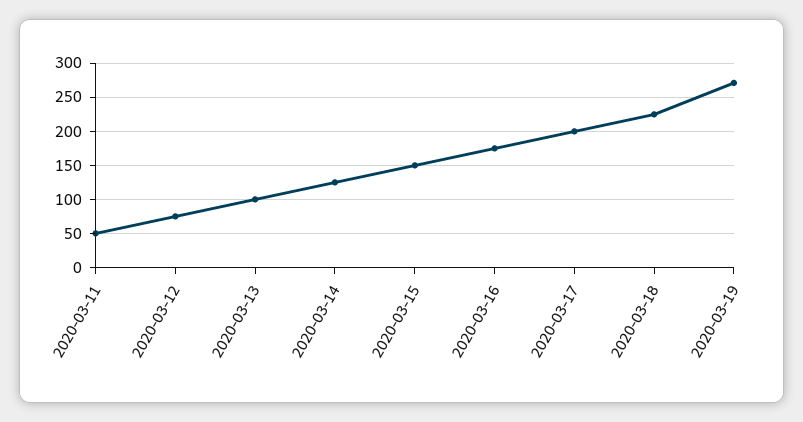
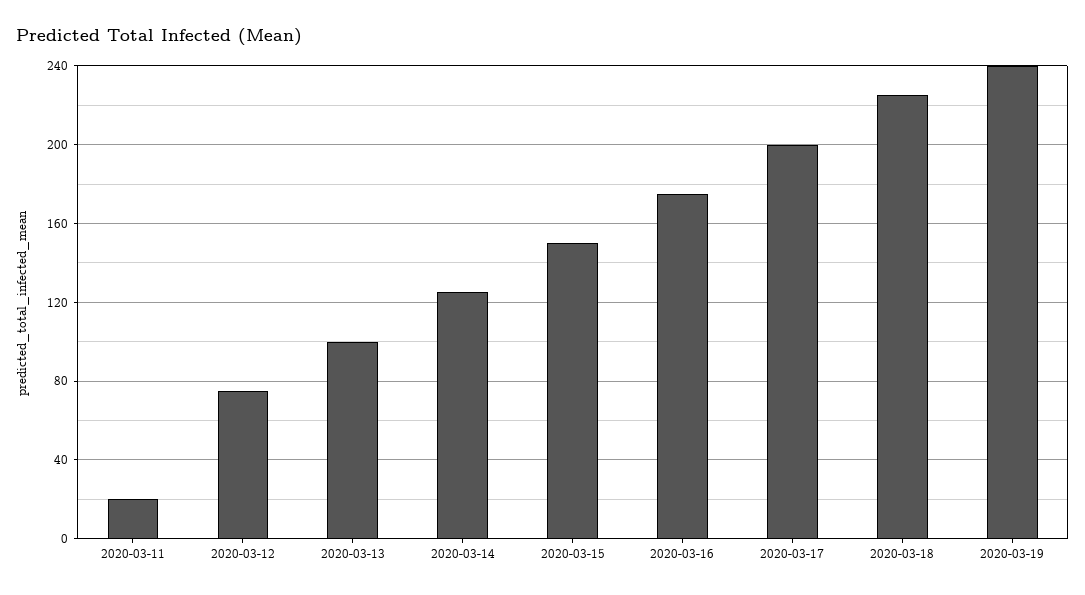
2020-03-11: 50 -> 20
2020-03-19: 270 -> 240

